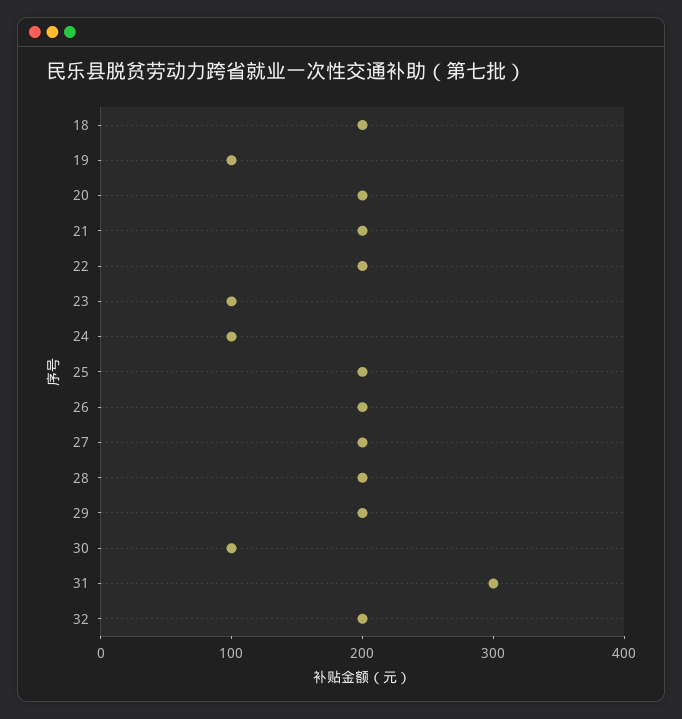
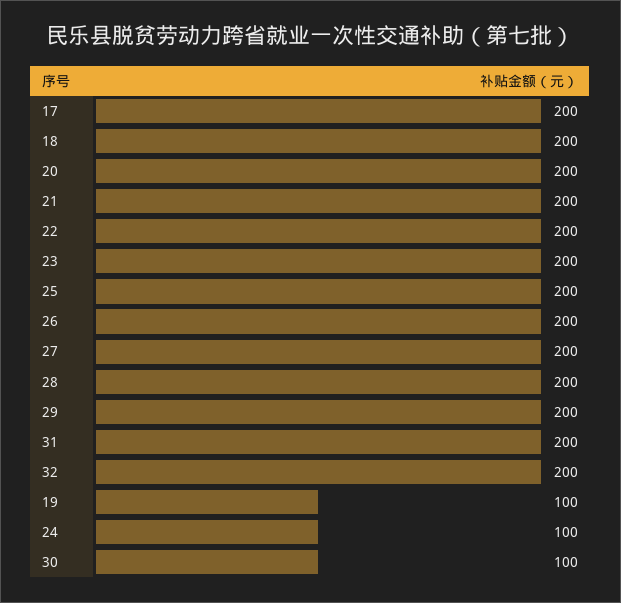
23: 100 -> 200
31: 300 -> 200
17: none -> 200

